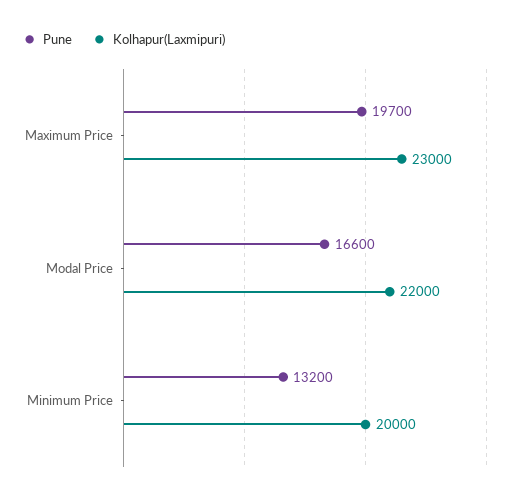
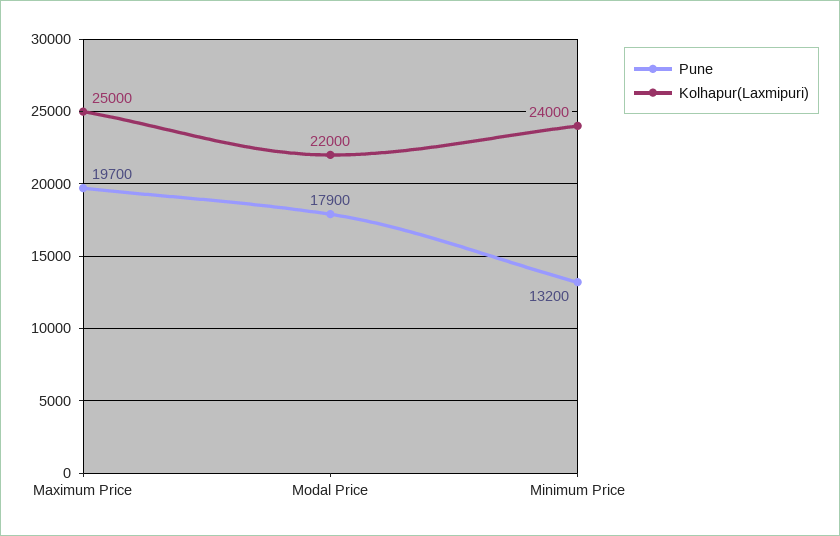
Kolhapur(Laxmipuri), Maximum Price: 23000 -> 25000
Pune, Modal Price: 16600 -> 17900
Kolhapur(Laxmipuri), Minimum Price: 20000 -> 24000

